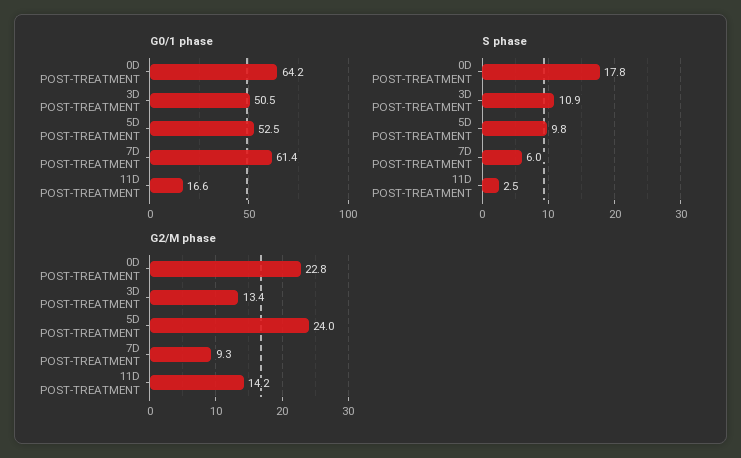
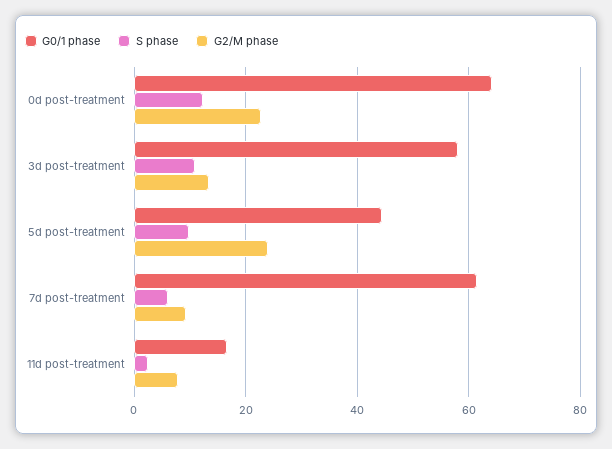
G0/1 phase, 3D POST-TREATMENT: 50.5 -> 58
G0/1 phase, 5D POST-TREATMENT: 52.5 -> 44
S phase, 0D POST-TREATMENT: 17.8 -> 12
G2/M phase, 11D POST-TREATMENT: 14.2 -> 8

